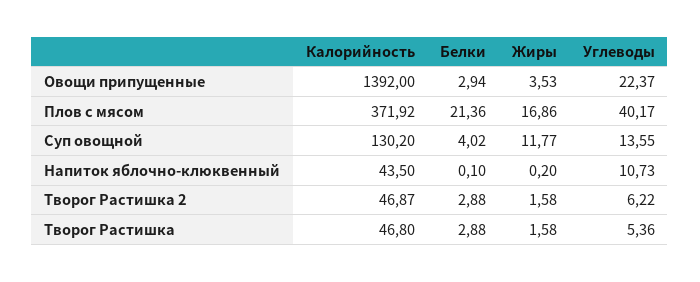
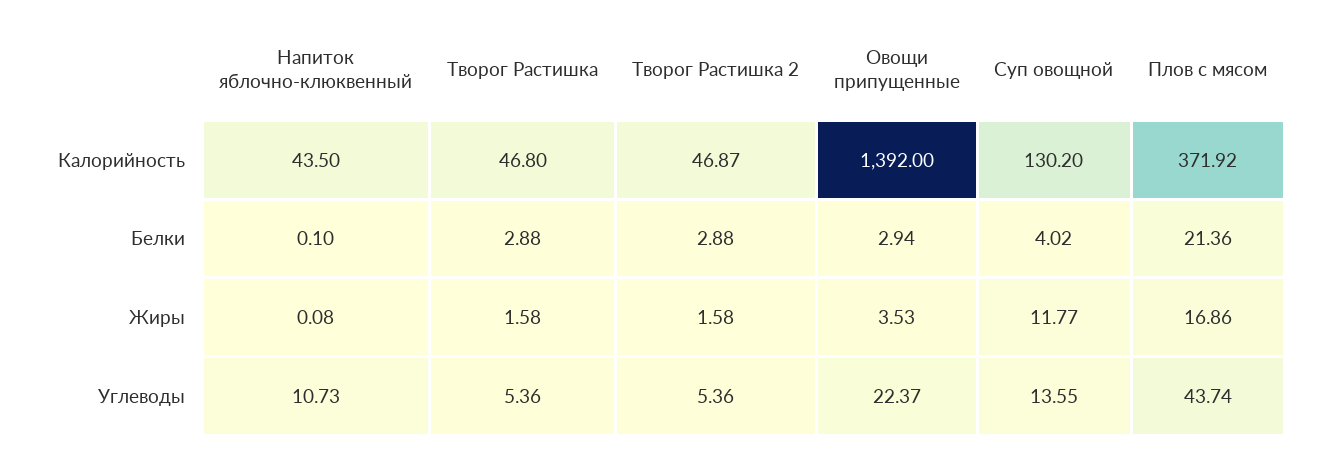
Углеводы, Плов с мясом: 40.17 -> 43.74
Жиры, Напиток яблочно-клюквенный: 0.2 -> 0.08
Углеводы, Творог Растишка 2: 6.22 -> 5.36

